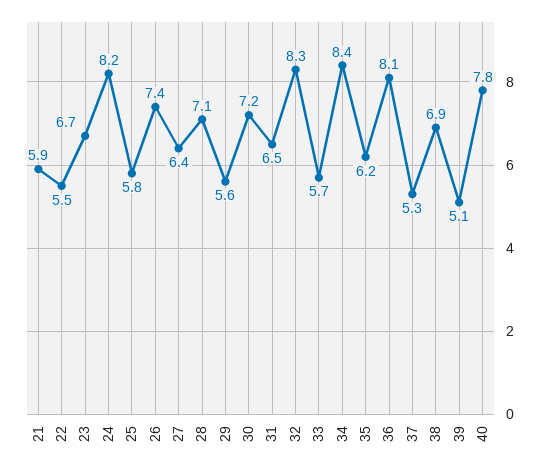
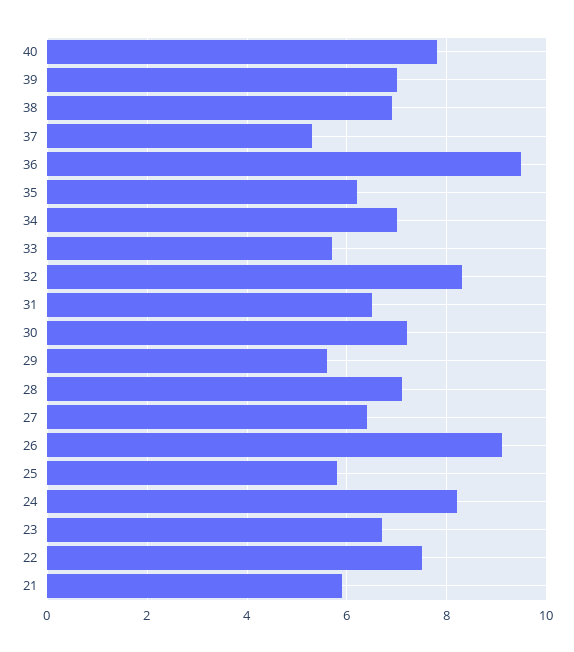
22: 5.5 -> 7.5
26: 7.4 -> 9
34: 8.4 -> 7
36: 8.1 -> 9.5
39: 5.1 -> 7

